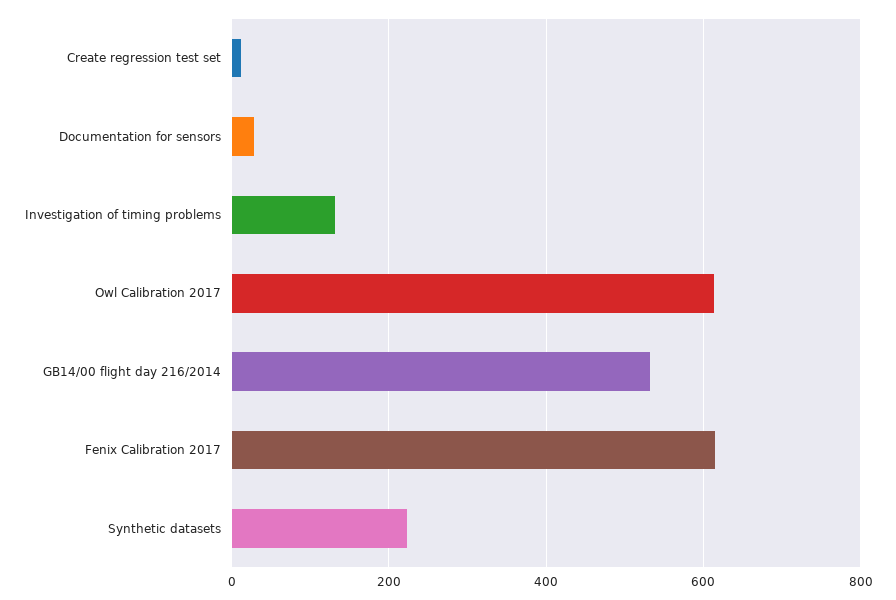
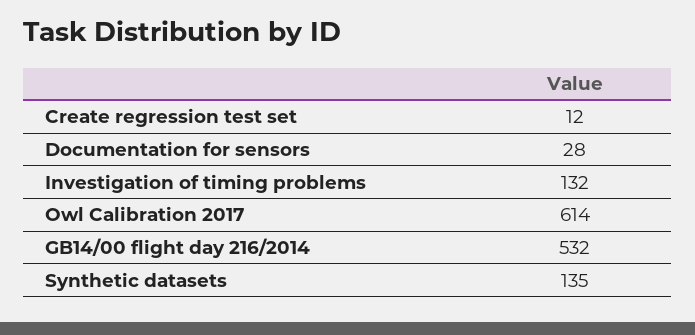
Fenix Calibration 2017: 620 -> none
Synthetic datasets: 220 -> 135

